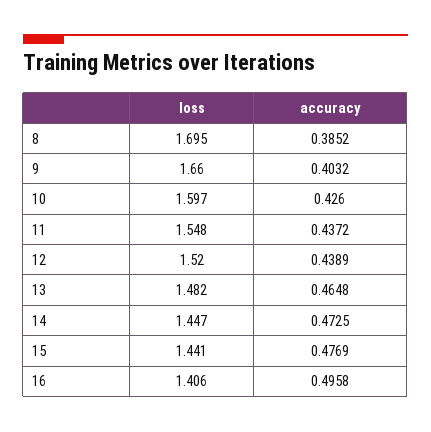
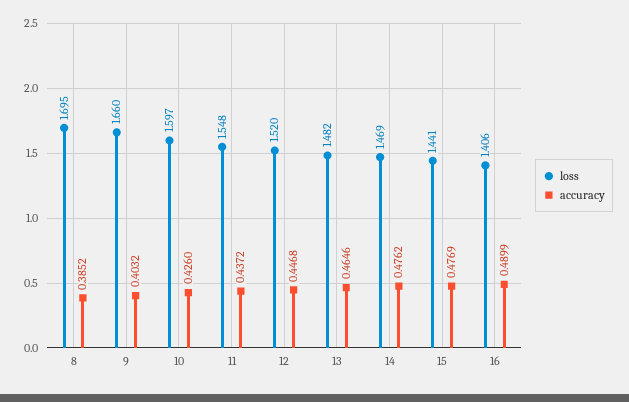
accuracy, 12: 0.4389 -> 0.4468
accuracy, 13: 0.4648 -> 0.4646
loss, 14: 1.447 -> 1.469
accuracy, 14: 0.4725 -> 0.4762
accuracy, 16: 0.4958 -> 0.4899

